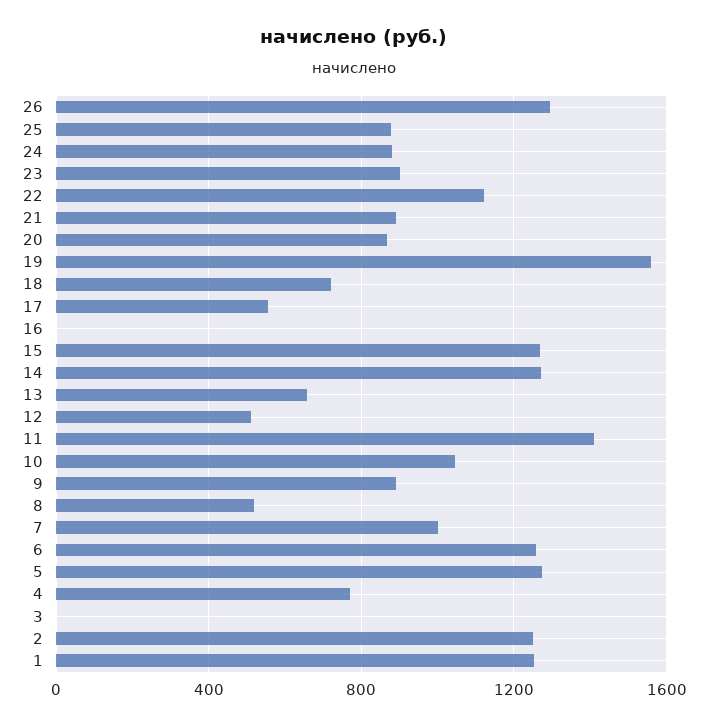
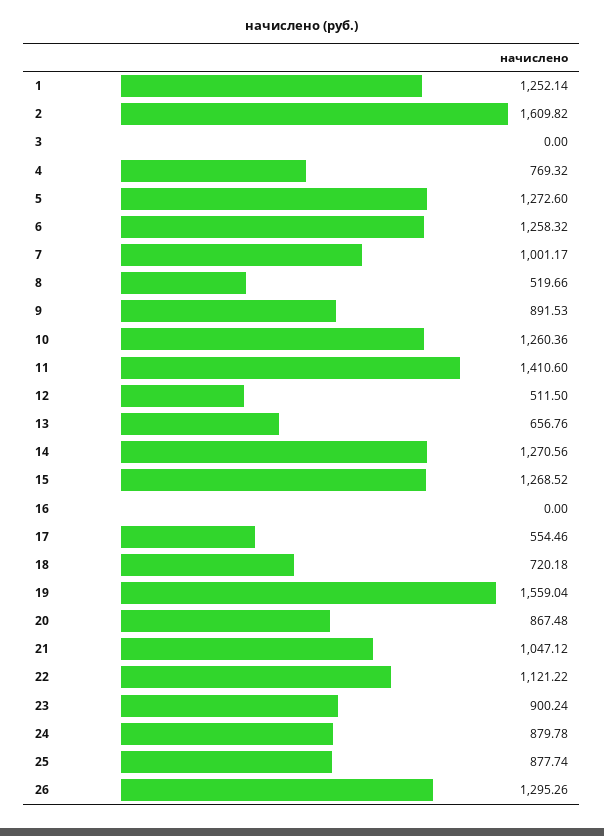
21: 900 -> 1047.12
10: 1050 -> 1260.36
2: 1250 -> 1609.82

